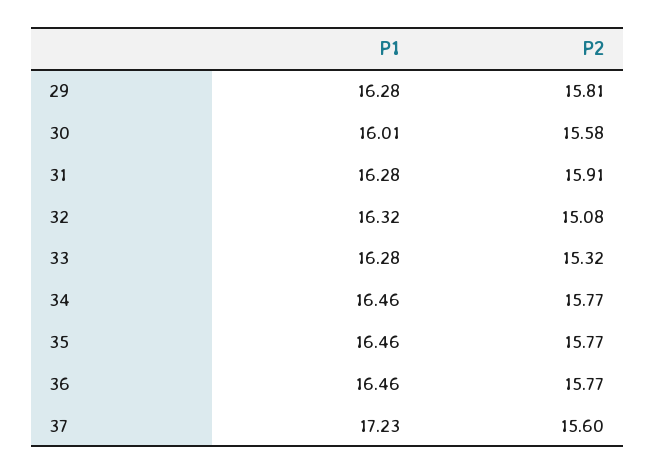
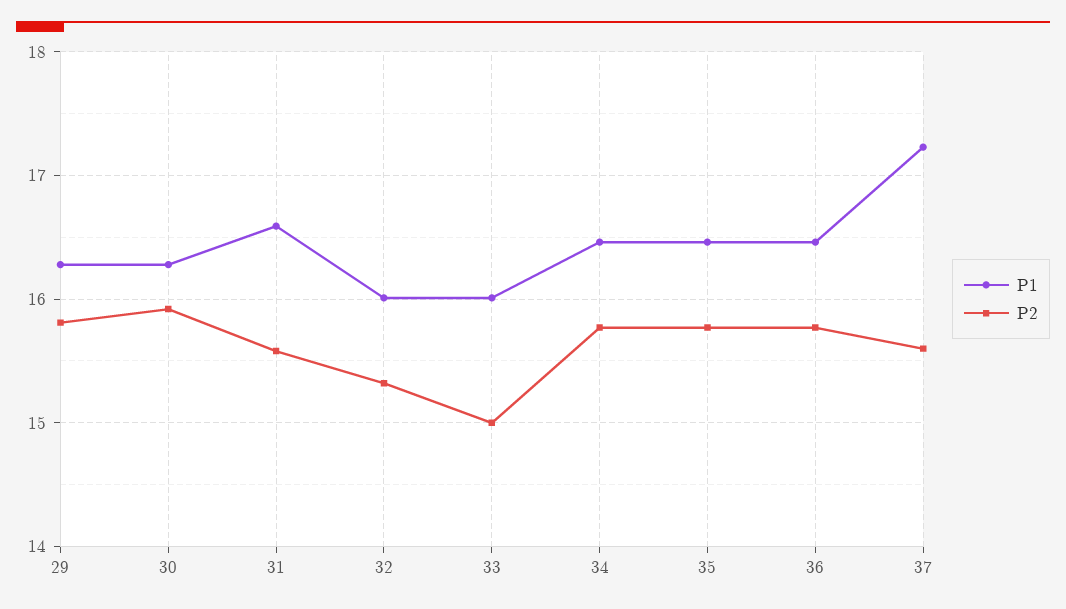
P1, 30: 16.01 -> 16.3
P2, 30: 15.58 -> 15.9
P1, 31: 16.28 -> 16.6
P2, 31: 15.91 -> 15.6
P1, 32: 16.32 -> 16
P2, 32: 15.08 -> 15.3
P1, 33: 16.28 -> 16
P2, 33: 15.32 -> 15

